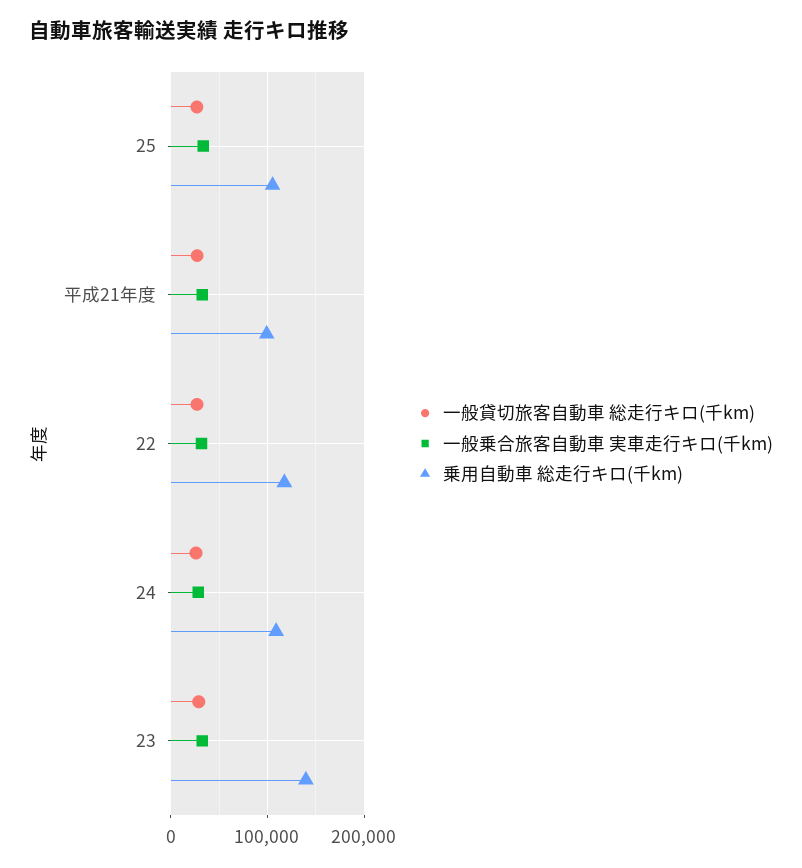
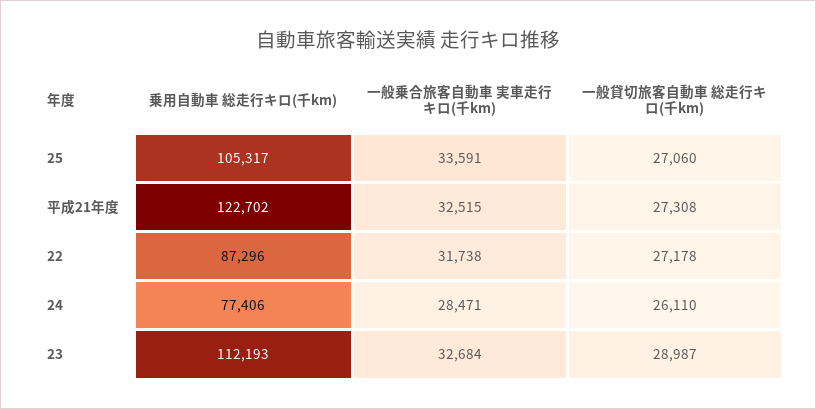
乗用自動車 総走行キロ(千km), 平成21年度: 100000 -> 122702
乗用自動車 総走行キロ(千km), 22: 120000 -> 87296
乗用自動車 総走行キロ(千km), 24: 110000 -> 77406
乗用自動車 総走行キロ(千km), 23: 140000 -> 112193

